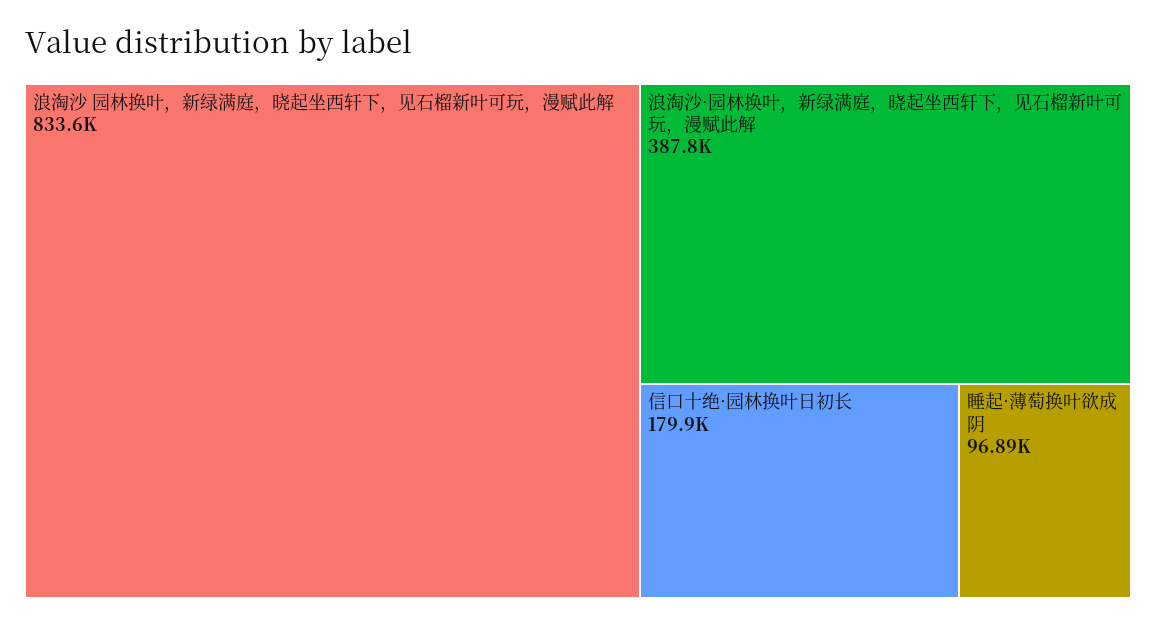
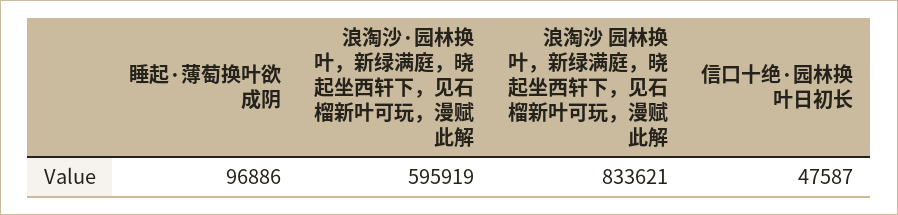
浪淘沙·园林换叶，新绿满庭，晓起坐西轩下，见石榴新叶可玩，漫赋此解: 387800 -> 595919
信口十绝·园林换叶日初长: 179900 -> 47587

